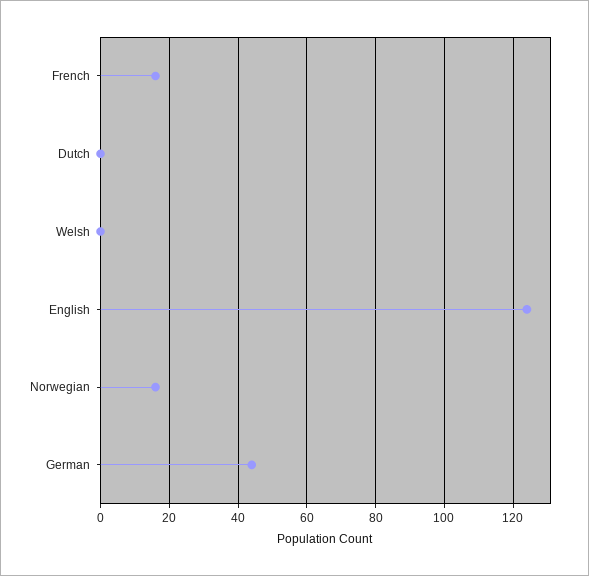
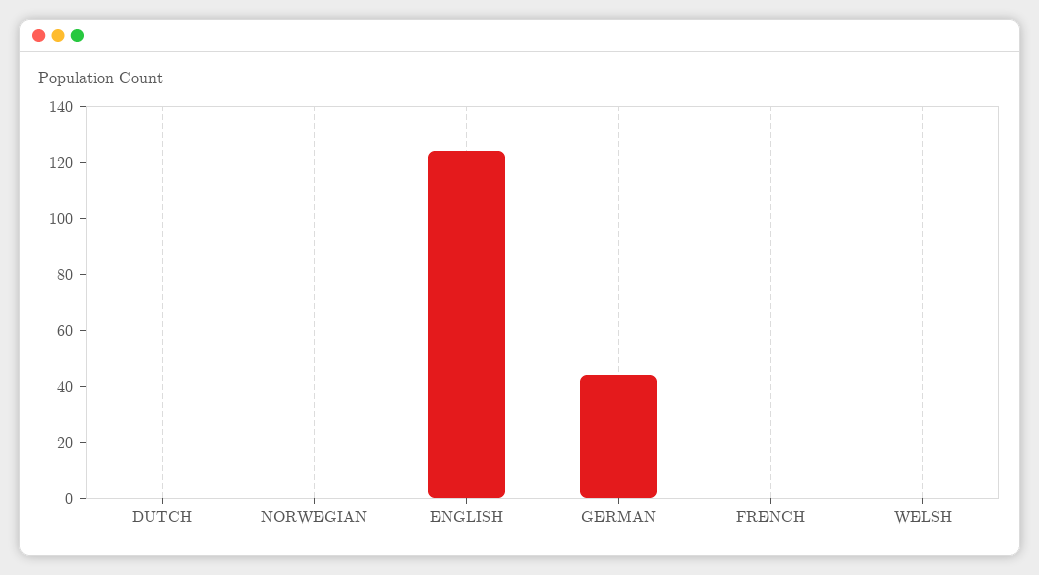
French: 15 -> 0
Norwegian: 15 -> 0

